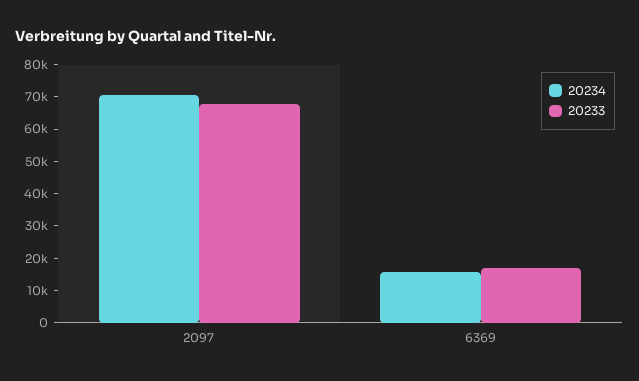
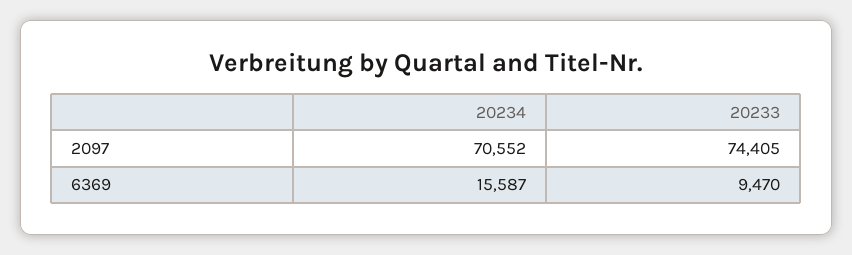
20233, 2097: 67500 -> 74405
20233, 6369: 17500 -> 9470

